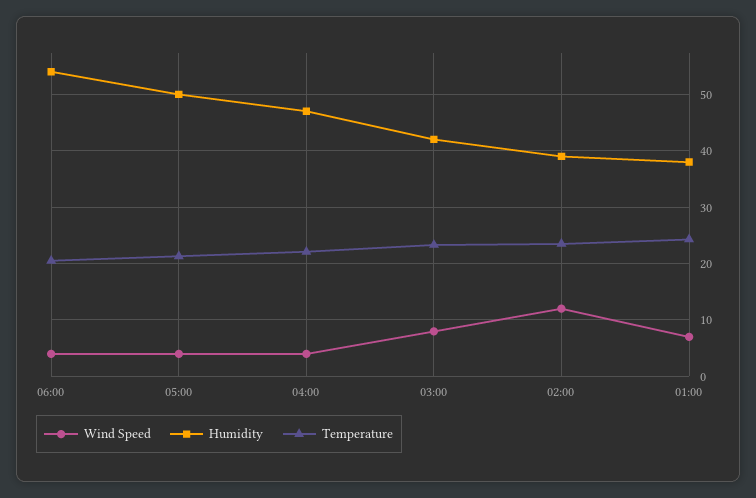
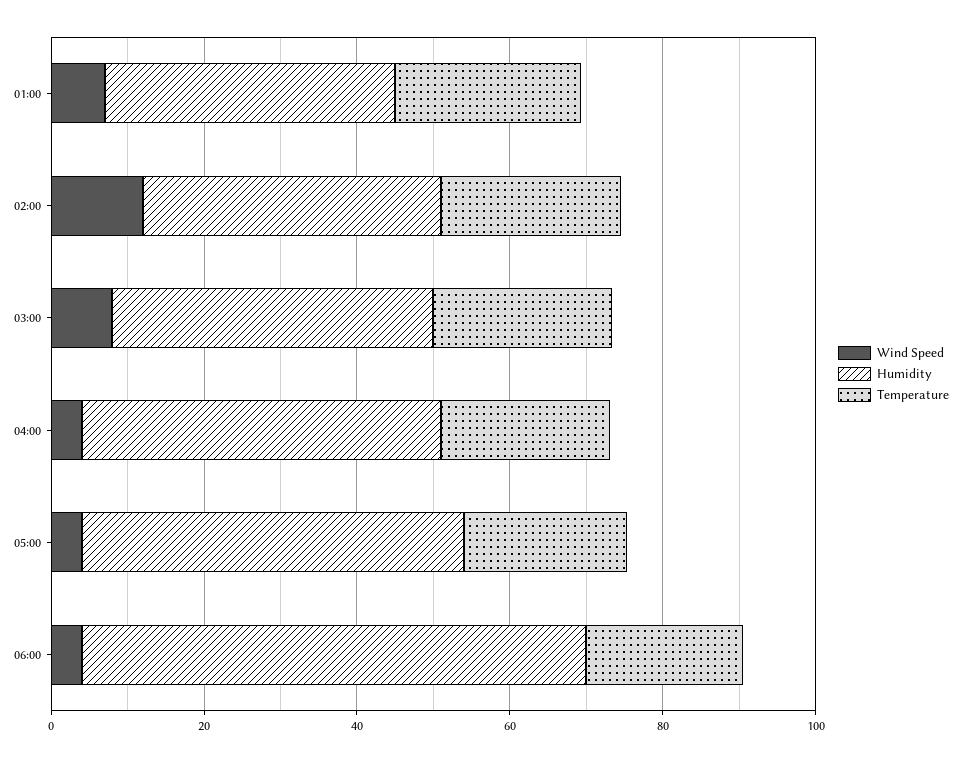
Humidity, 06:00: 54 -> 65

